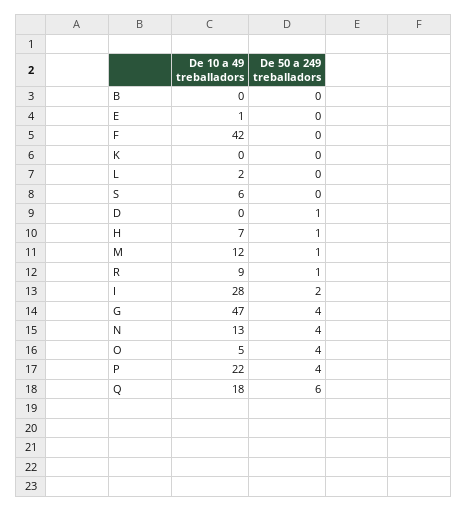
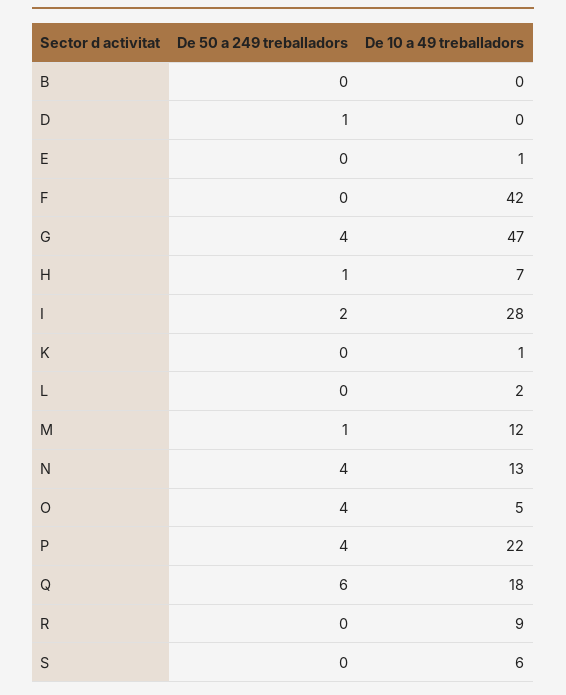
De 10 a 49 treballadors, K: 0 -> 1
De 50 a 249 treballadors, R: 1 -> 0

